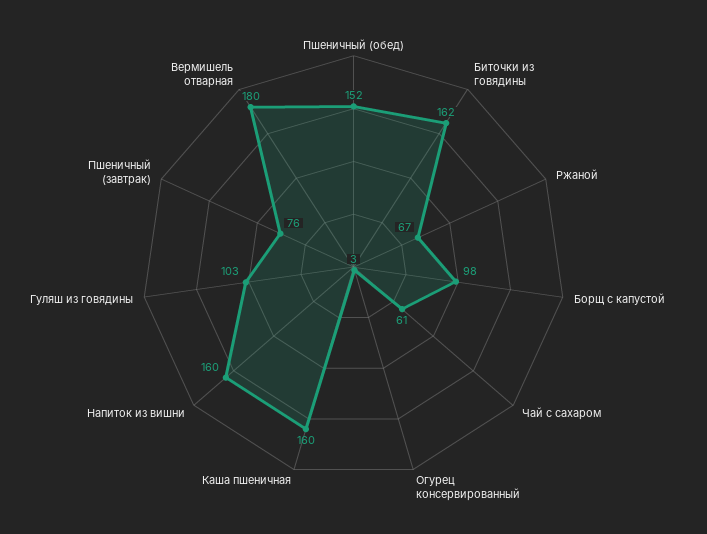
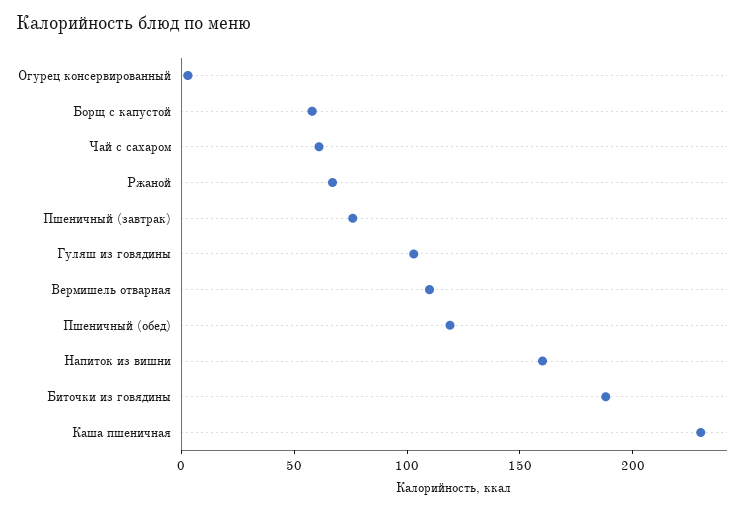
Пшеничный (обед): 152 -> 120
Биточки из говядины: 162 -> 190
Борщ с капустой: 98 -> 60
Каша пшеничная: 160 -> 230
Вермишель отварная: 180 -> 110

